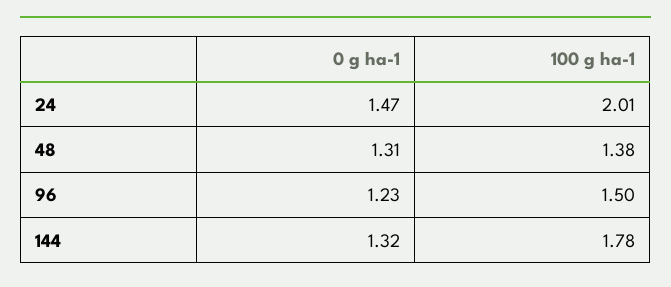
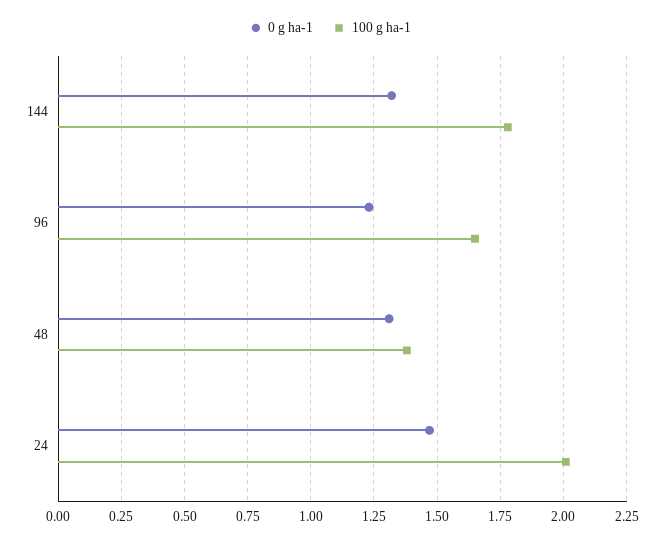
100 g ha-1, 96: 1.5 -> 1.65

